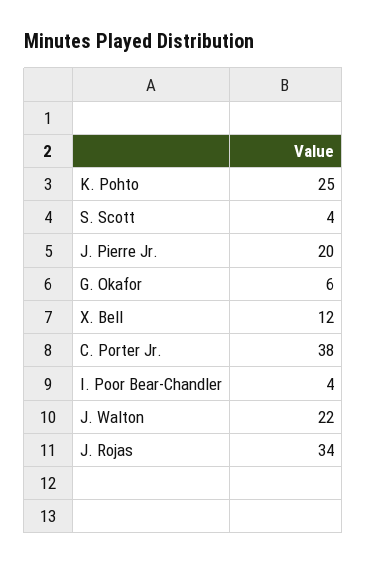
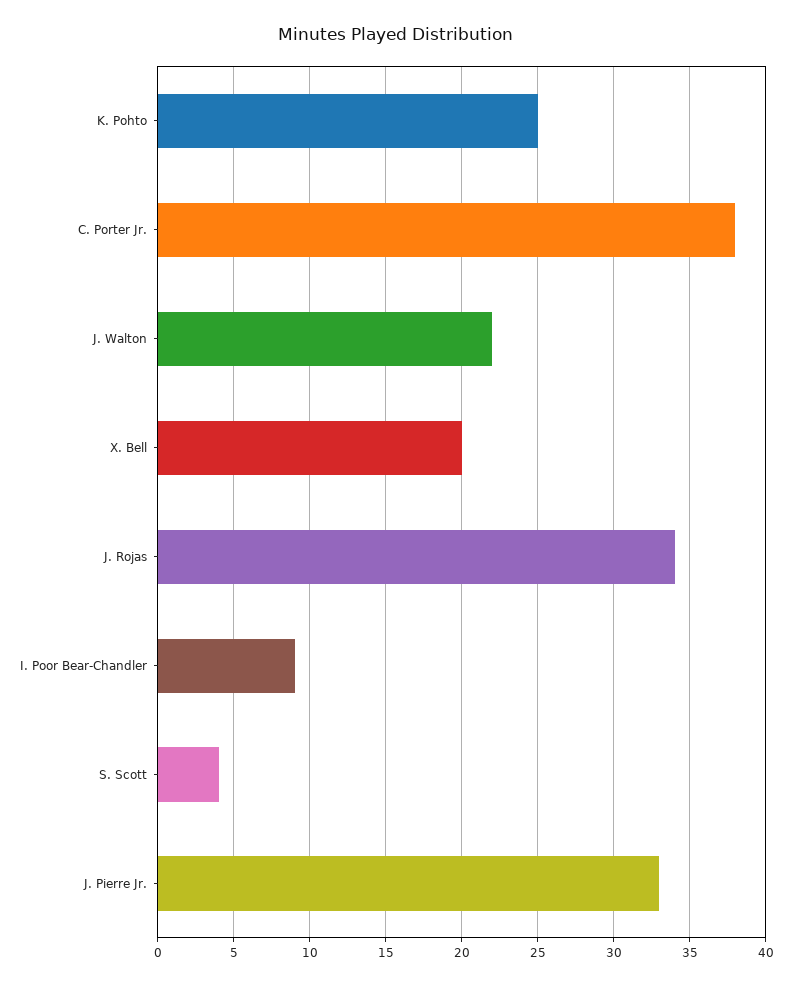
J. Pierre Jr.: 20 -> 33
G. Okafor: 6 -> none
X. Bell: 12 -> 20
I. Poor Bear-Chandler: 4 -> 9

